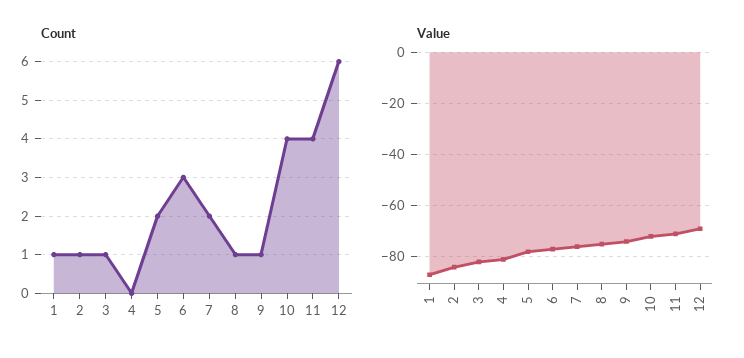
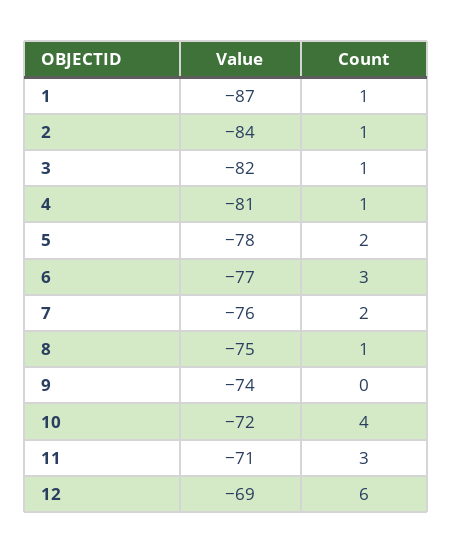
Count, 4: 0 -> 1
Count, 9: 1 -> 0
Count, 11: 4 -> 3

